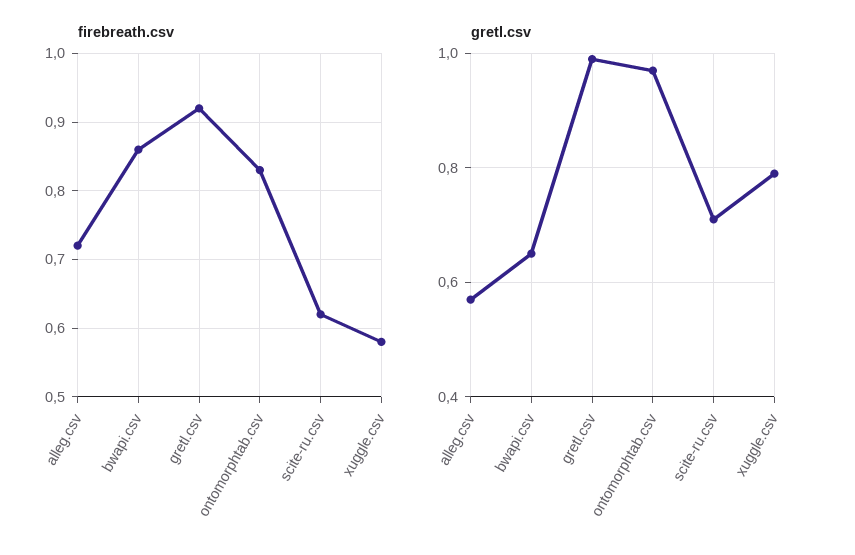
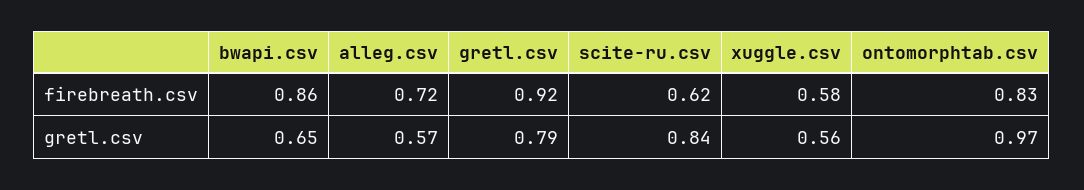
gretl.csv, gretl.csv: 1 -> 0.79
gretl.csv, scite-ru.csv: 0.7 -> 0.84
gretl.csv, xuggle.csv: 0.8 -> 0.56

